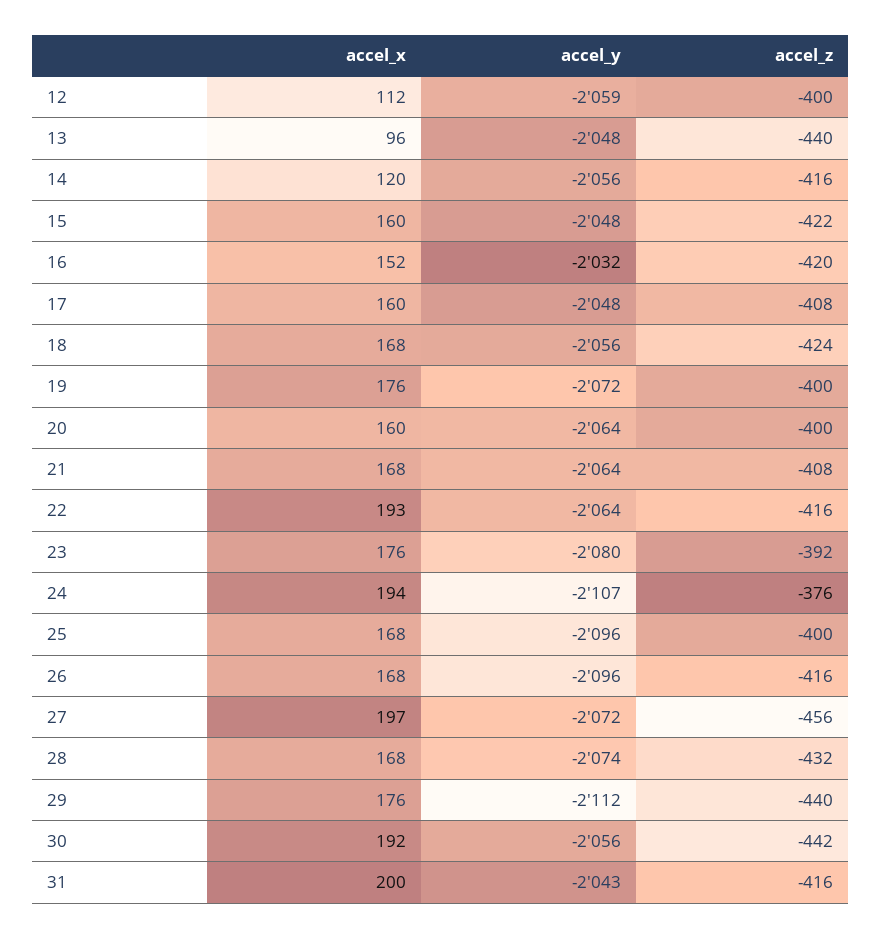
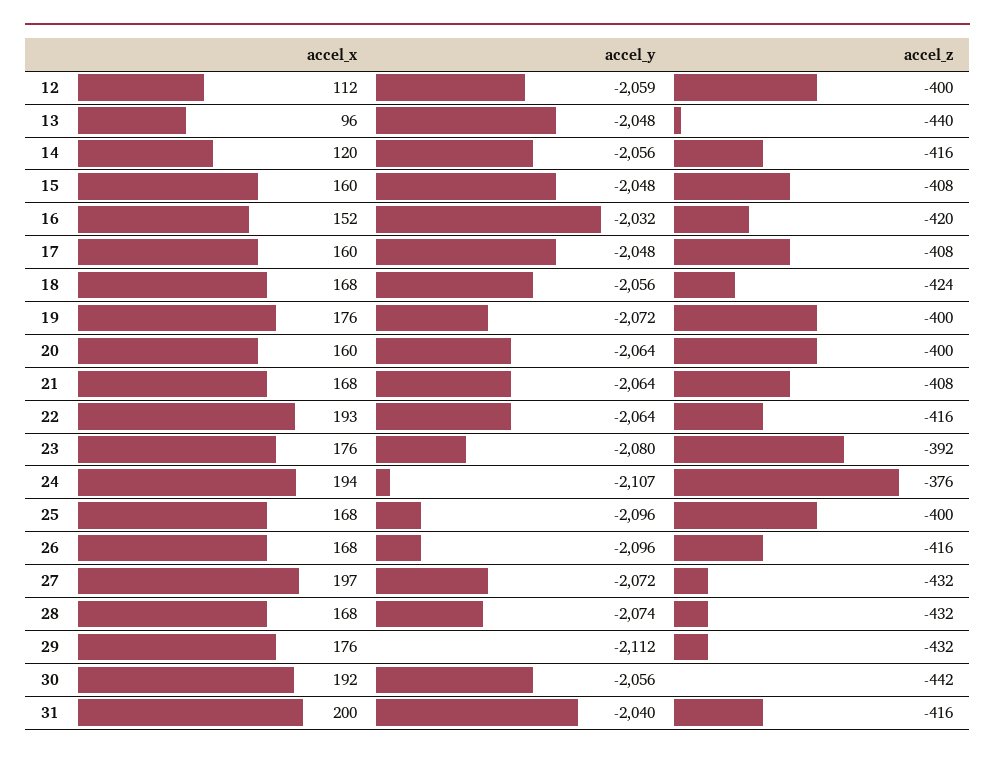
accel_z, 15: -422 -> -408
accel_z, 27: -456 -> -432
accel_z, 29: -440 -> -432
accel_y, 31: -2043 -> -2040

